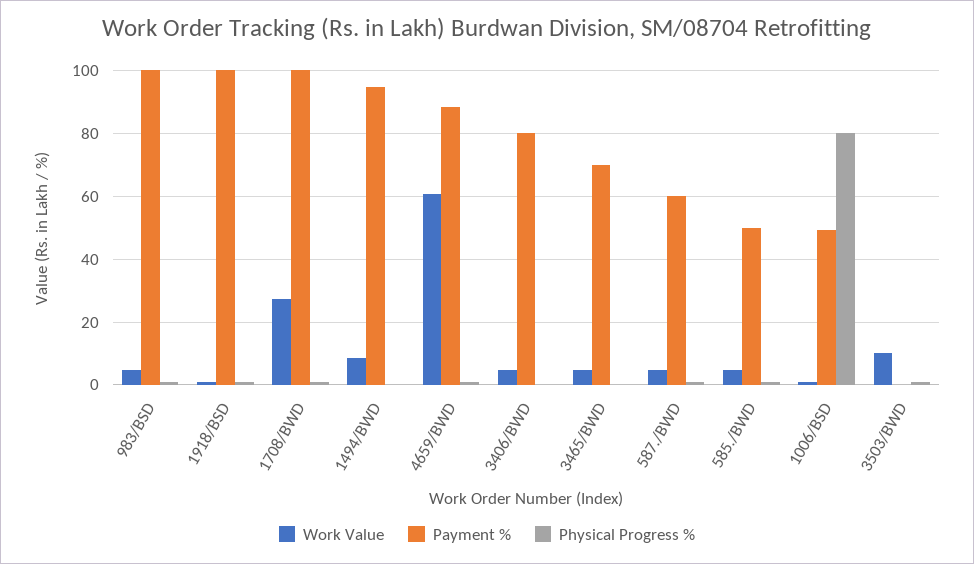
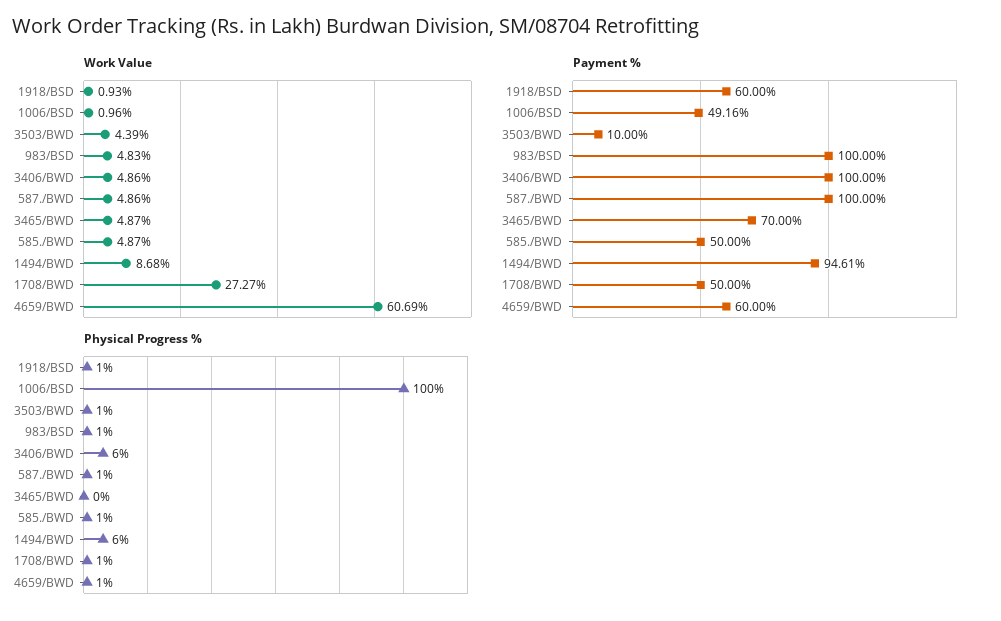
Payment %, 1918/BSD: 100 -> 60
Payment %, 1708/BWD: 100 -> 50
Physical Progress %, 1494/BWD: 0 -> 6
Payment %, 4659/BWD: 88 -> 60
Payment %, 3406/BWD: 80 -> 100
Physical Progress %, 3406/BWD: 0 -> 6
Payment %, 587./BWD: 60 -> 100
Physical Progress %, 1006/BSD: 80 -> 100
Work Value, 3503/BWD: 10 -> 4.39
Payment %, 3503/BWD: 0 -> 10

